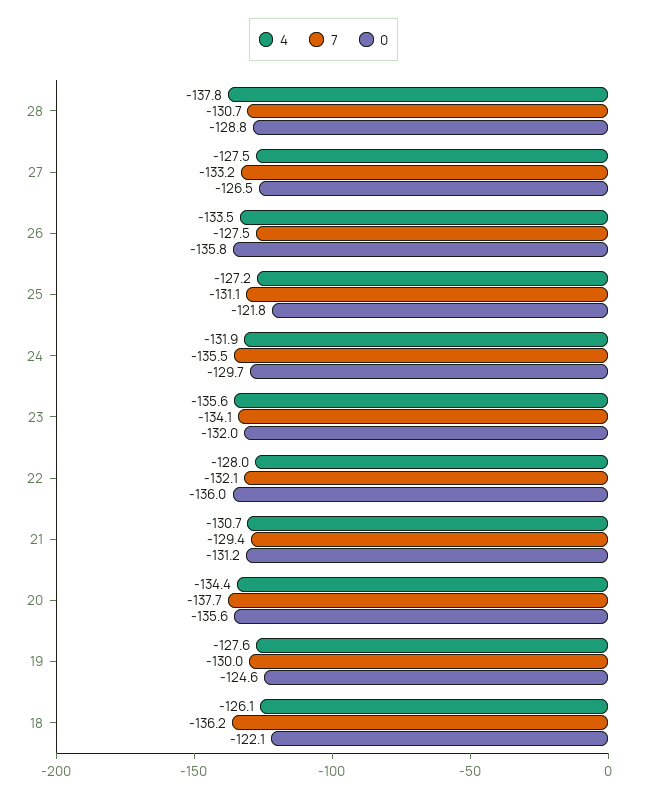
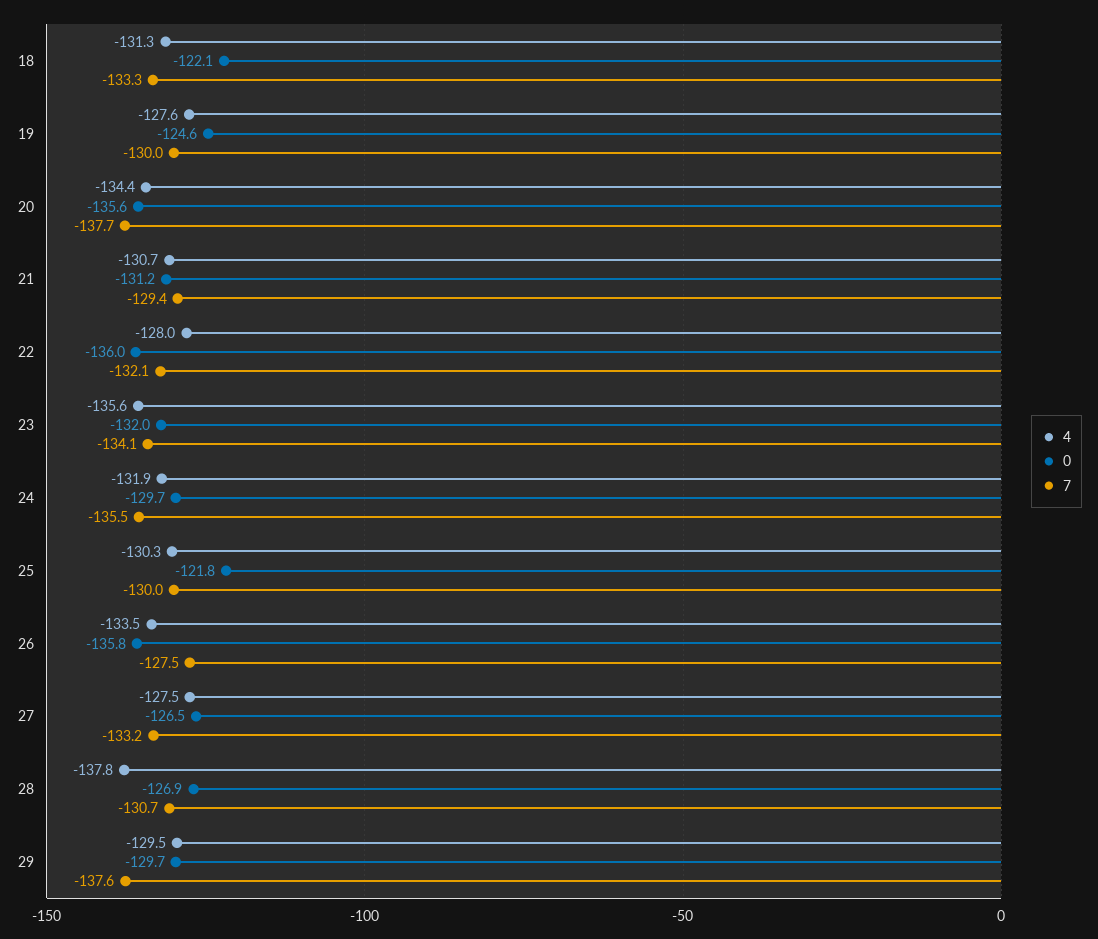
0, 28: -128.8 -> -126.9
4, 25: -127.2 -> -130.3
7, 25: -131.1 -> -130
4, 18: -126.1 -> -131.3
7, 18: -136.2 -> -133.3
4, 29: none -> -129.5
0, 29: none -> -129.7
7, 29: none -> -137.6

